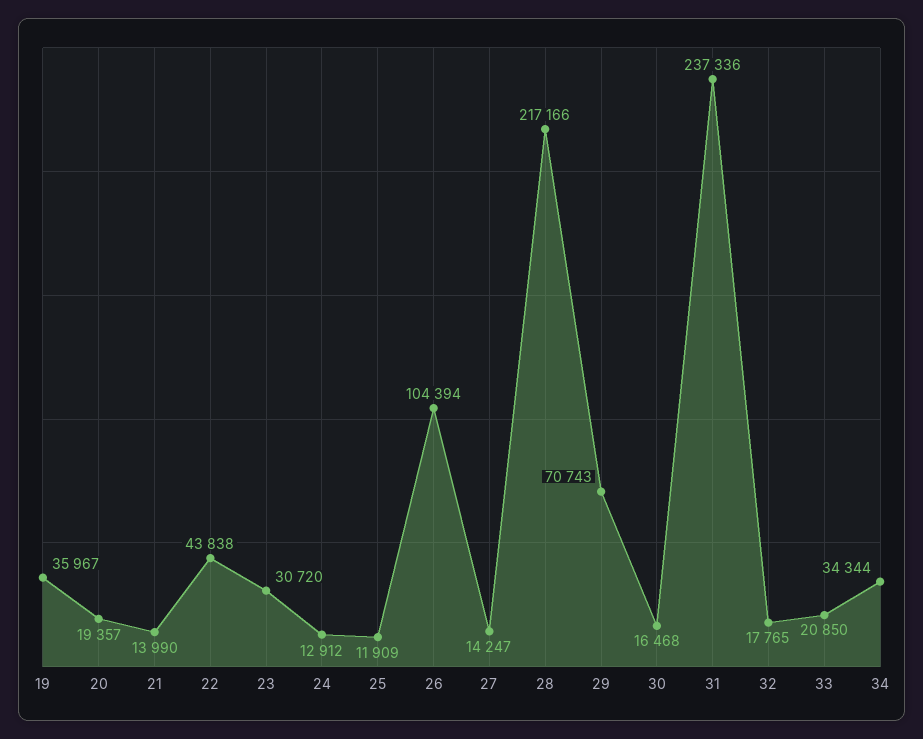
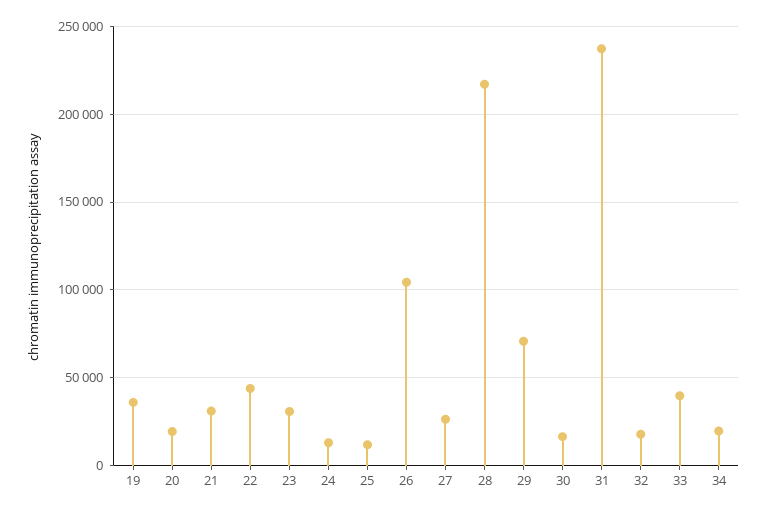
21: 13990 -> 30000
27: 14247 -> 25000
33: 20850 -> 40000
34: 34344 -> 20000

